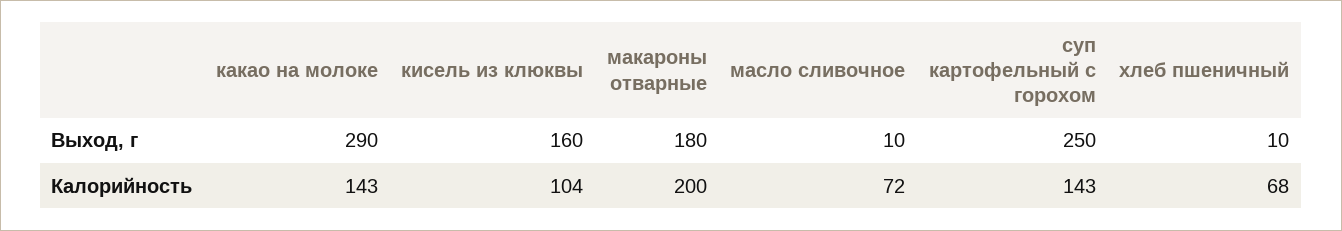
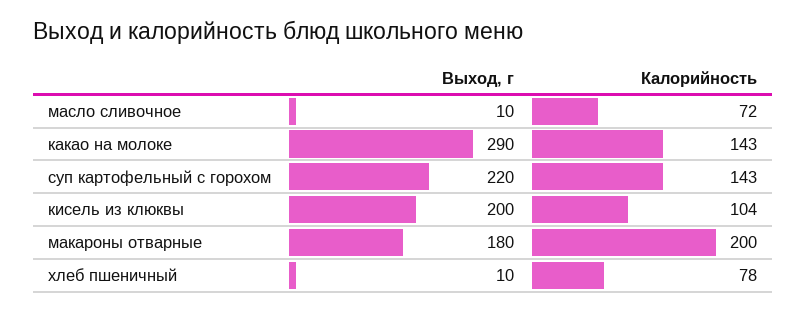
кисель из клюквы, Выход, г: 160 -> 200
суп картофельный с горохом, Выход, г: 250 -> 220
хлеб пшеничный, Калорийность: 68 -> 78

